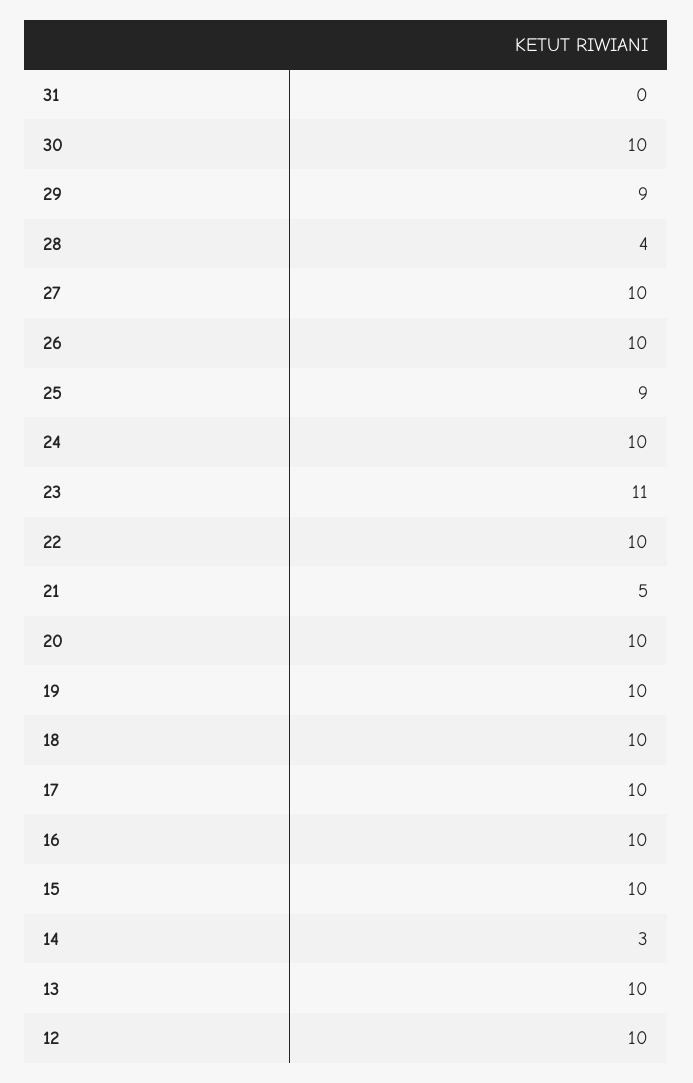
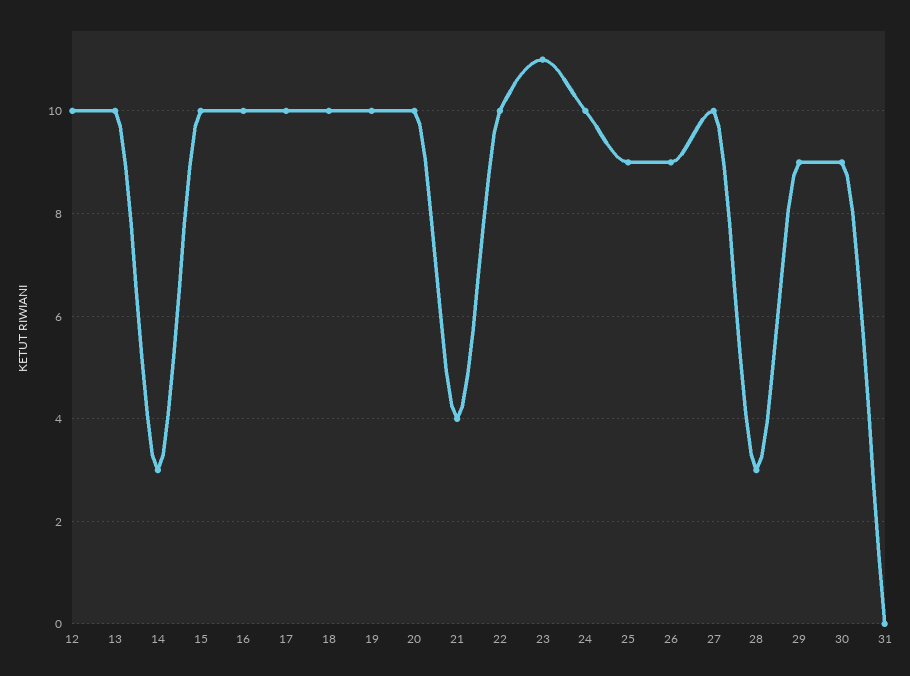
30: 10 -> 9
28: 4 -> 3
26: 10 -> 9
21: 5 -> 4

